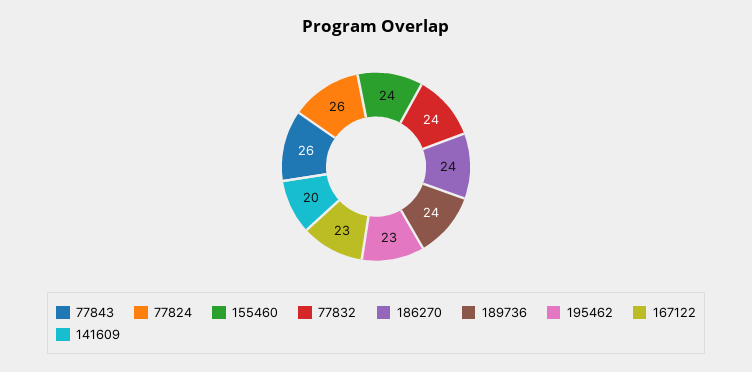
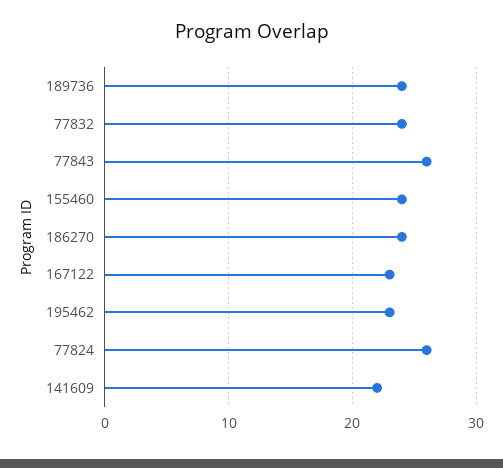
141609: 20 -> 22

